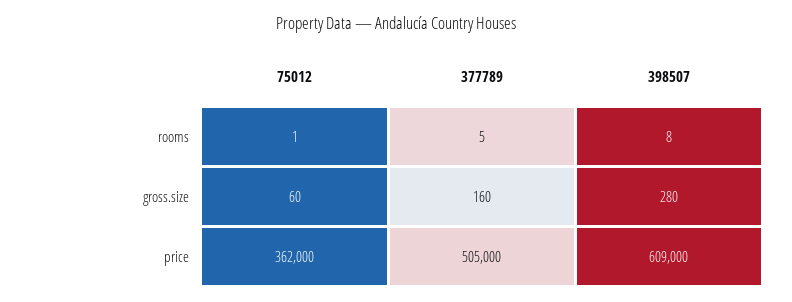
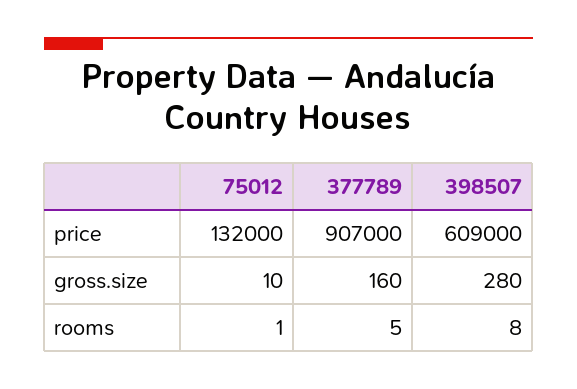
75012, gross.size: 60 -> 10
75012, price: 362000 -> 132000
377789, price: 505000 -> 907000

